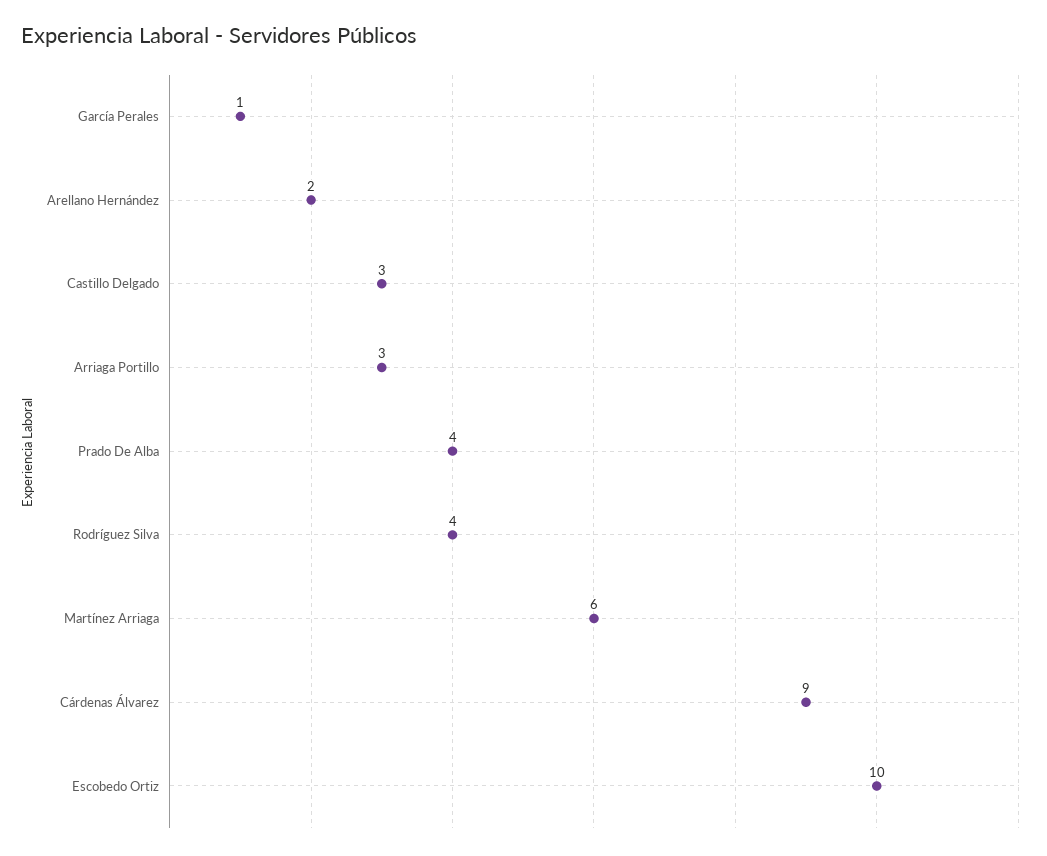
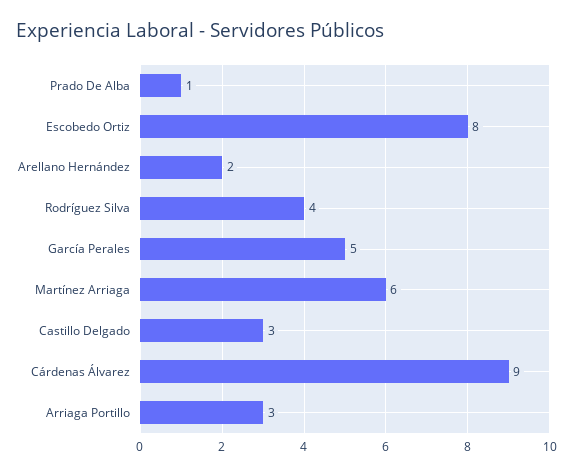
García Perales: 1 -> 5
Prado De Alba: 4 -> 1
Escobedo Ortiz: 10 -> 8

